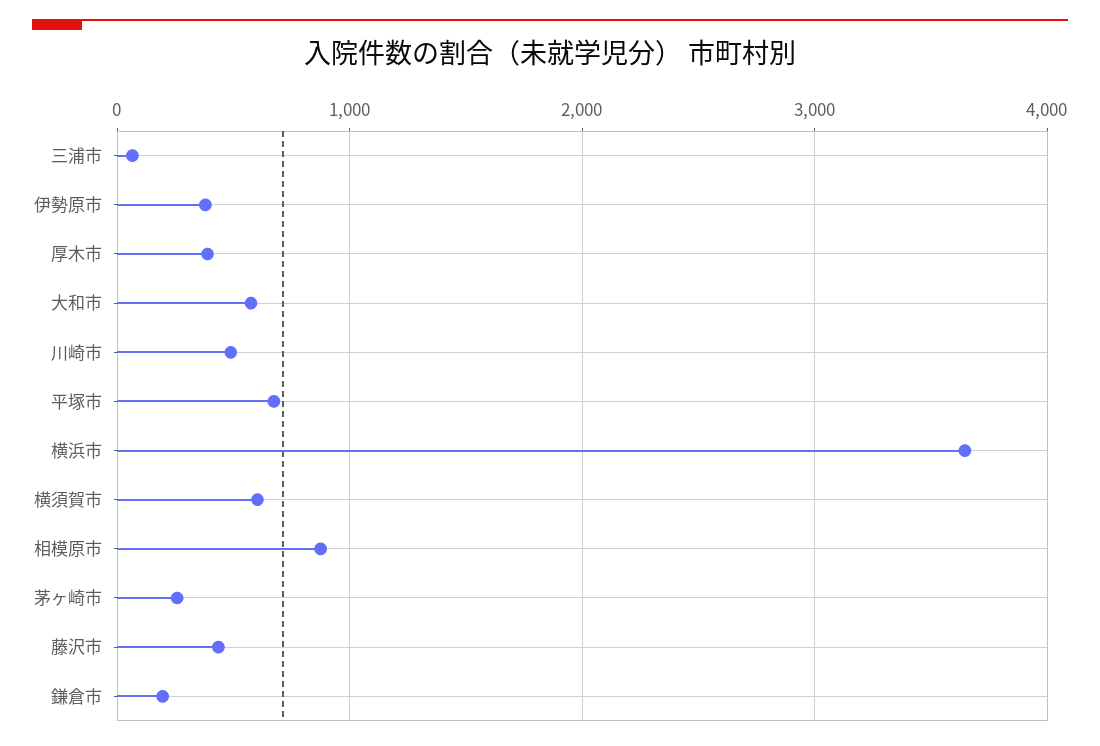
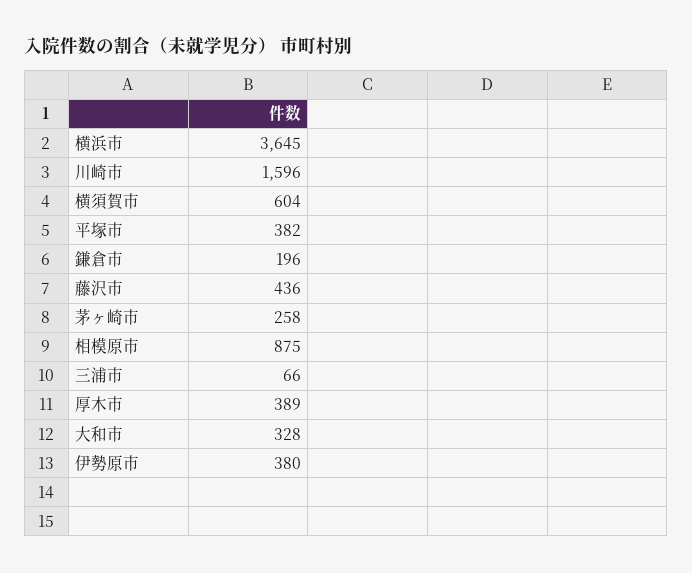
大和市: 600 -> 328
川崎市: 500 -> 1596
平塚市: 700 -> 382

